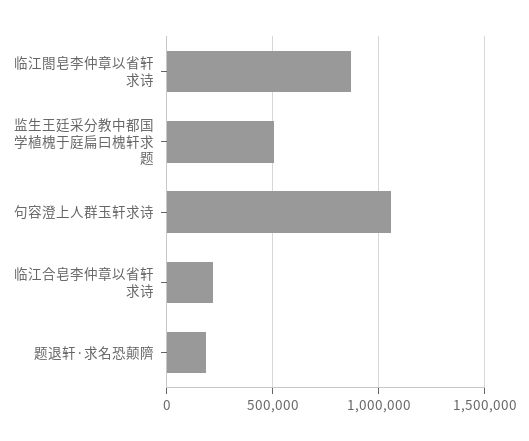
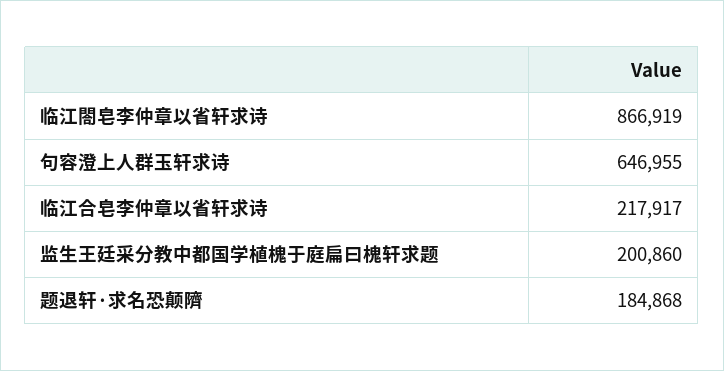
监生王廷采分教中都国学植槐于庭扁曰槐轩求题: 500000 -> 200860
句容澄上人群玉轩求诗: 1050000 -> 646955

